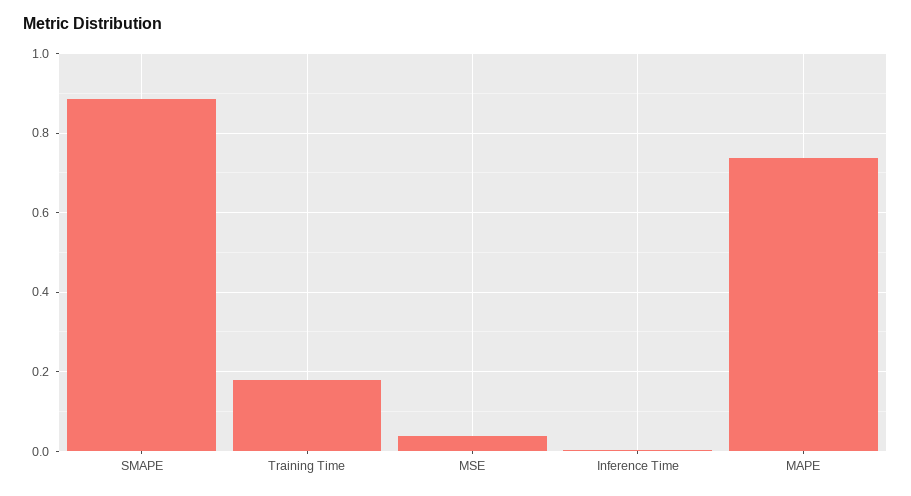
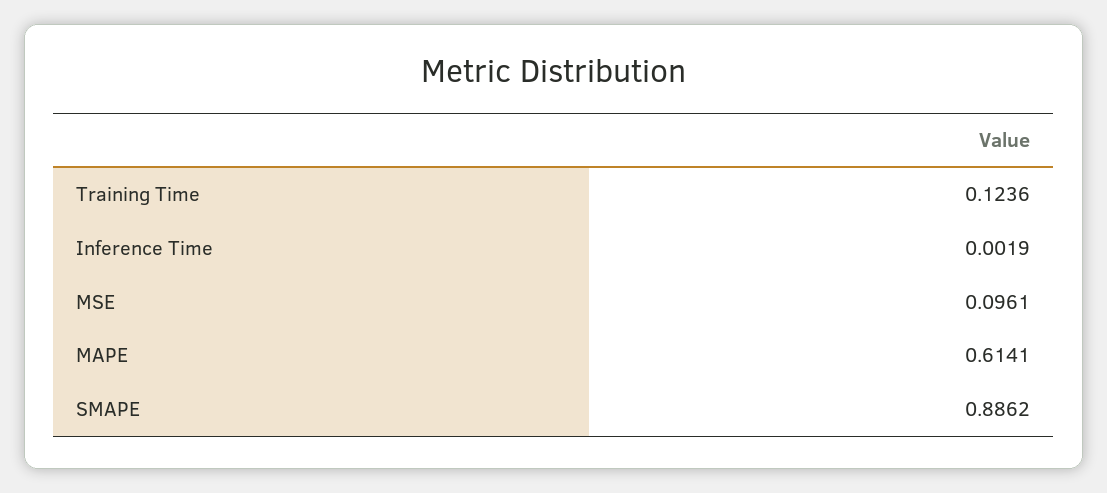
Training Time: 0.18 -> 0.1236
MSE: 0.04 -> 0.0961
MAPE: 0.74 -> 0.6141

